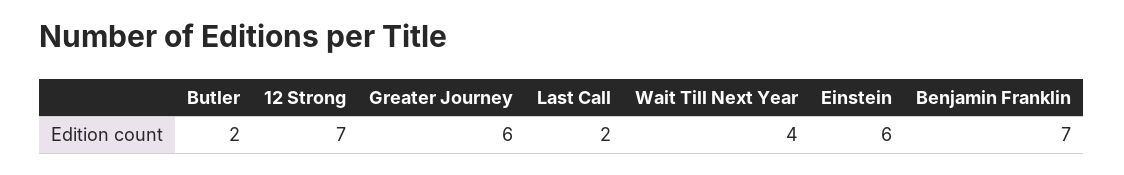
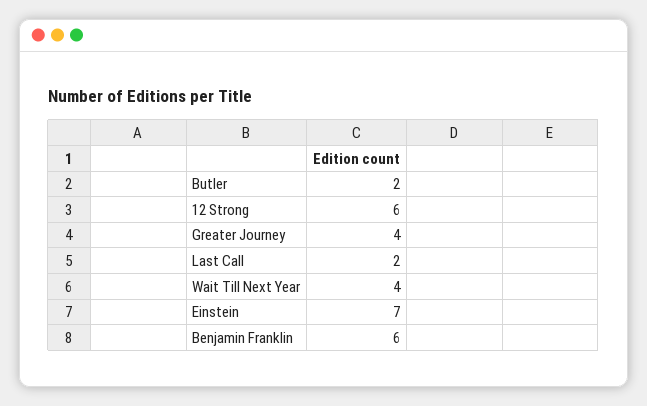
12 Strong: 7 -> 6
Greater Journey: 6 -> 4
Einstein: 6 -> 7
Benjamin Franklin: 7 -> 6

